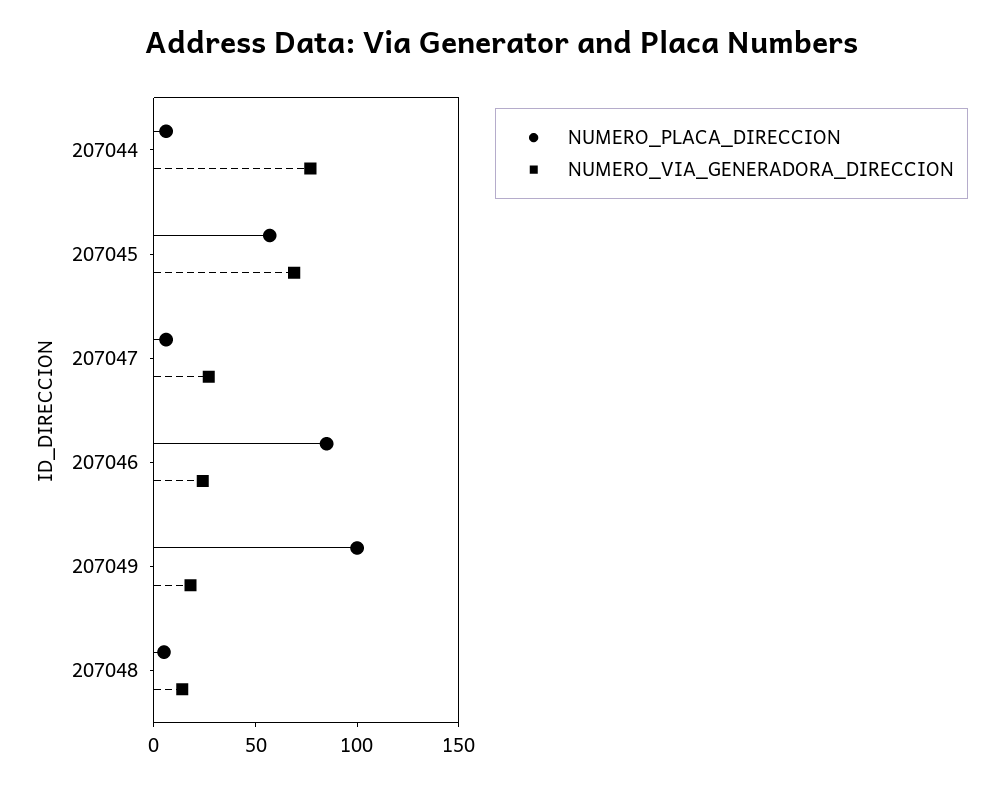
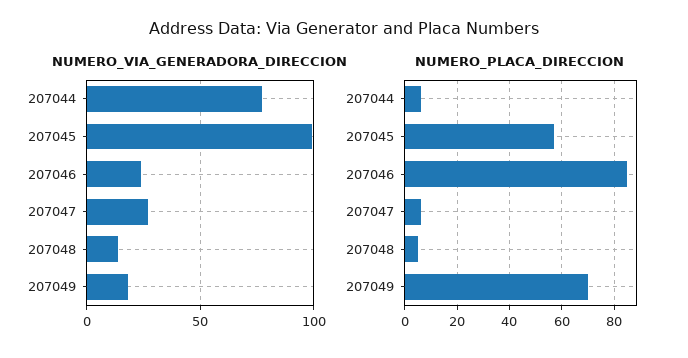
NUMERO_VIA_GENERADORA_DIRECCION, 207045: 70 -> 100
NUMERO_PLACA_DIRECCION, 207049: 100 -> 70

